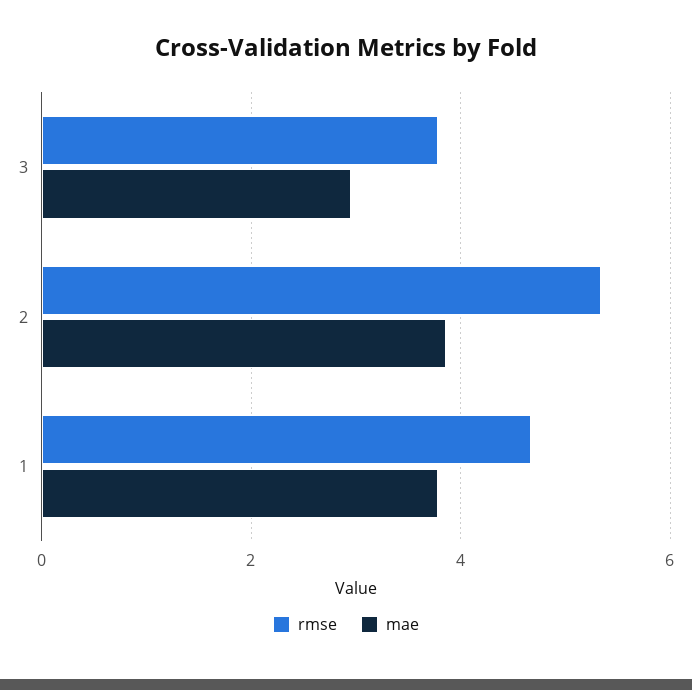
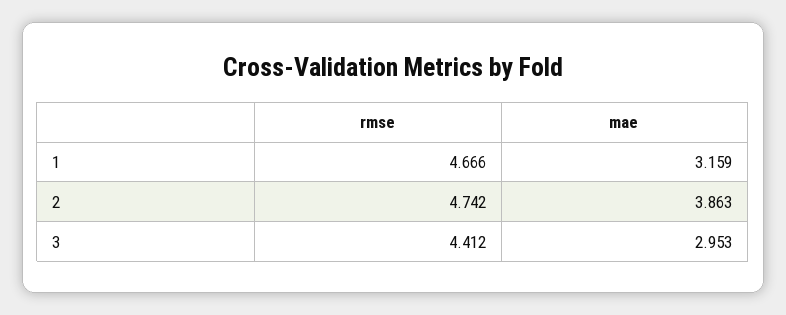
rmse, 3: 3.8 -> 4.412
rmse, 2: 5.4 -> 4.742
mae, 1: 3.8 -> 3.159

